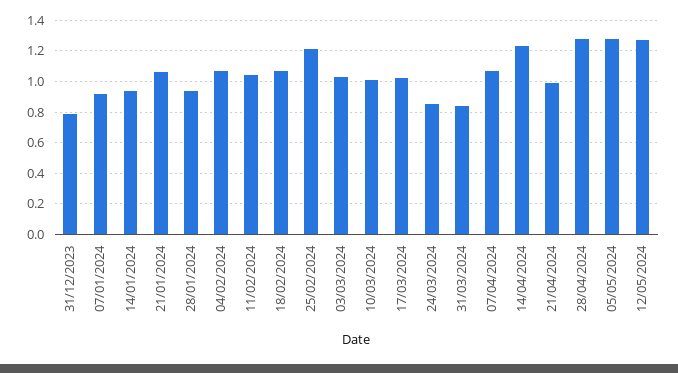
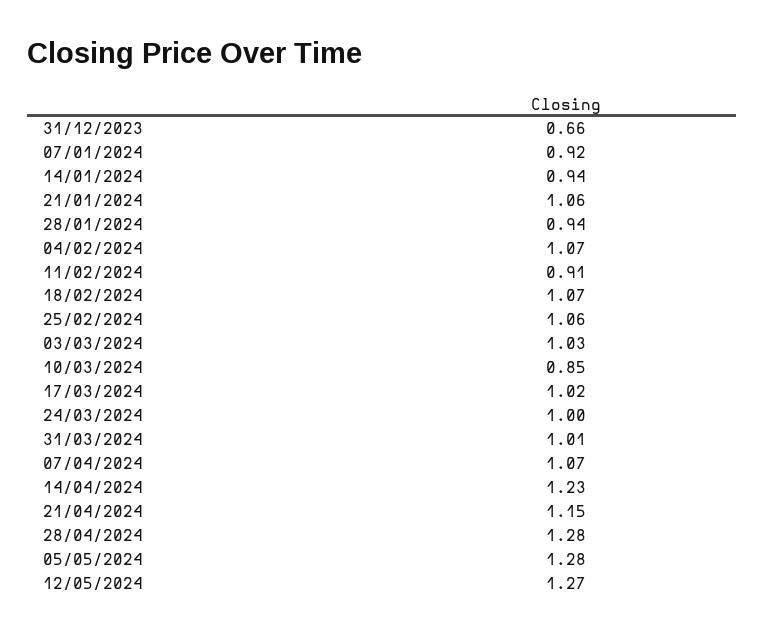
31/12/2023: 0.8 -> 0.66
11/02/2024: 1.05 -> 0.91
25/02/2024: 1.2 -> 1.06
10/03/2024: 1 -> 0.85
24/03/2024: 0.85 -> 1
31/03/2024: 0.85 -> 1.01
21/04/2024: 1 -> 1.15

